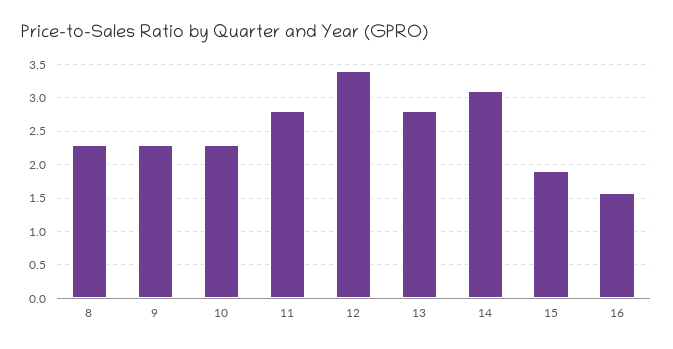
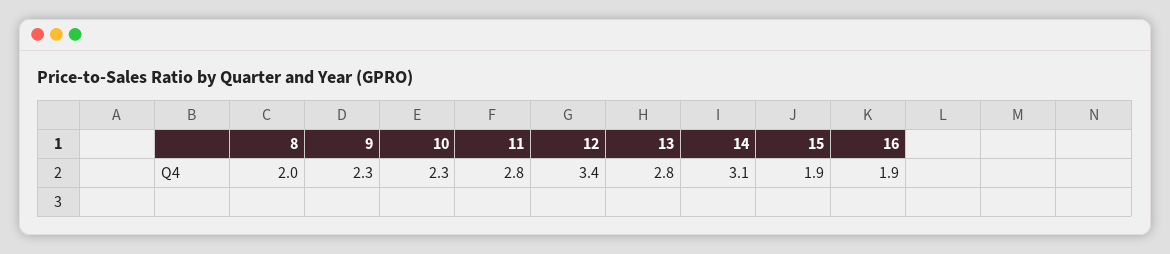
8: 2.3 -> 2
16: 1.6 -> 1.9

